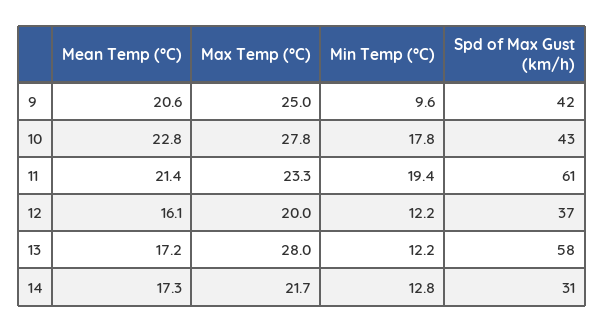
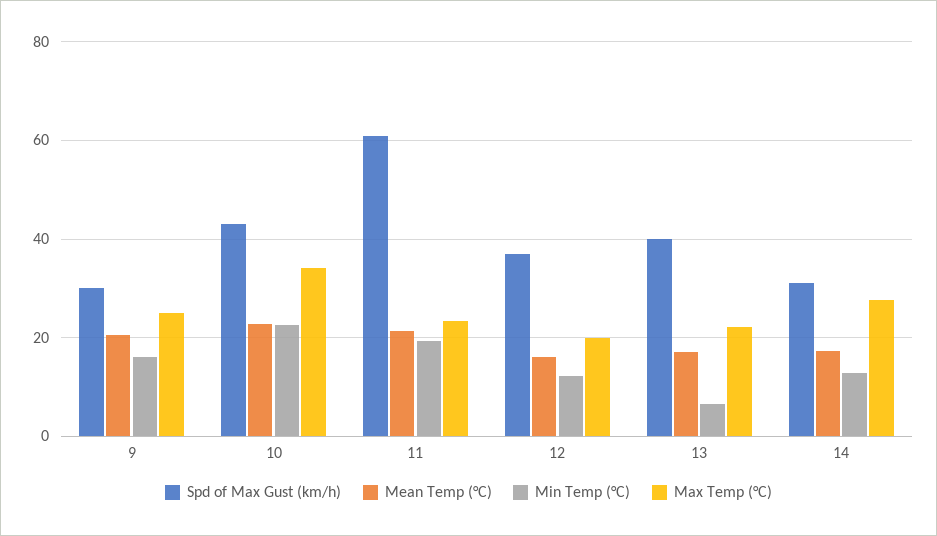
Min Temp (°C), 9: 9.6 -> 16
Spd of Max Gust (km/h), 9: 42 -> 30
Max Temp (°C), 10: 27.8 -> 34
Min Temp (°C), 10: 17.8 -> 22
Max Temp (°C), 13: 28 -> 22
Min Temp (°C), 13: 12.2 -> 6
Spd of Max Gust (km/h), 13: 58 -> 40
Max Temp (°C), 14: 21.7 -> 28

